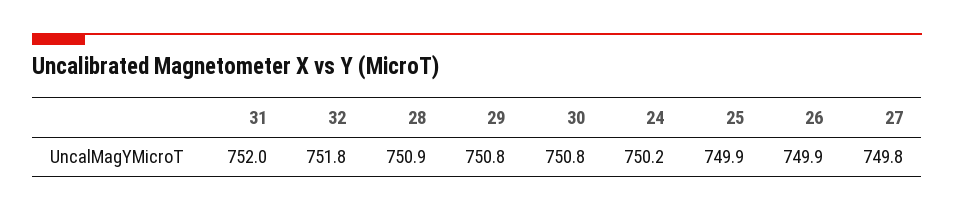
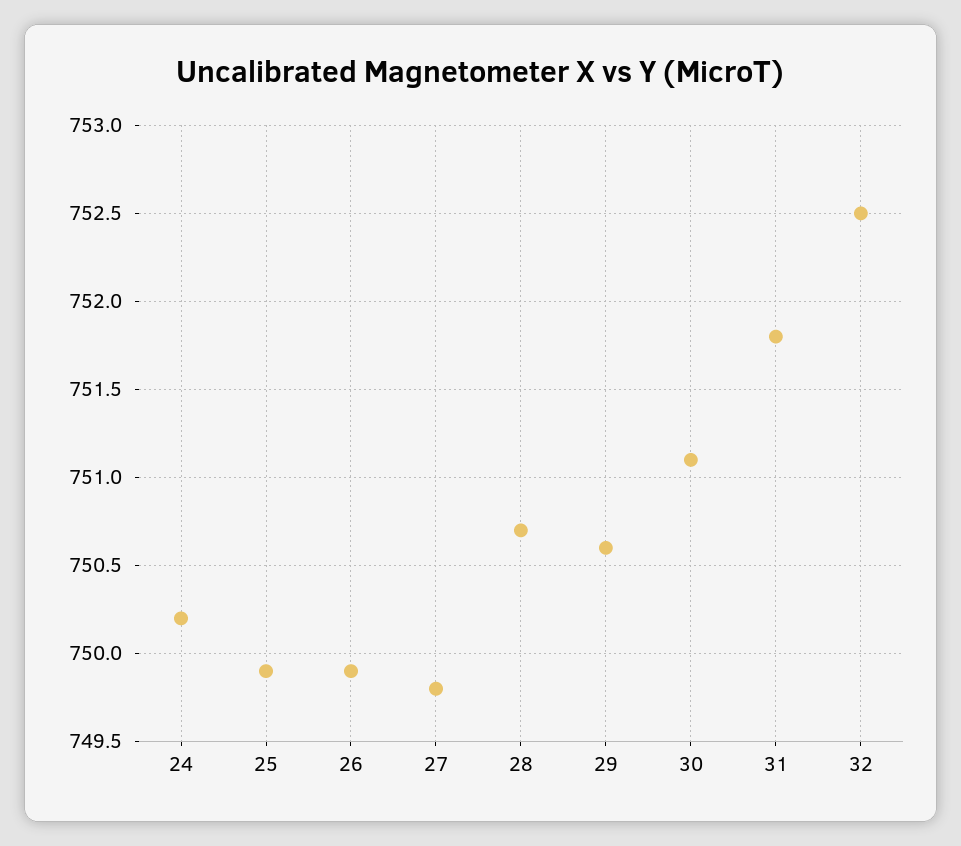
31: 752 -> 751.8
32: 751.8 -> 752.5
28: 750.9 -> 750.7
29: 750.8 -> 750.6
30: 750.8 -> 751.1

